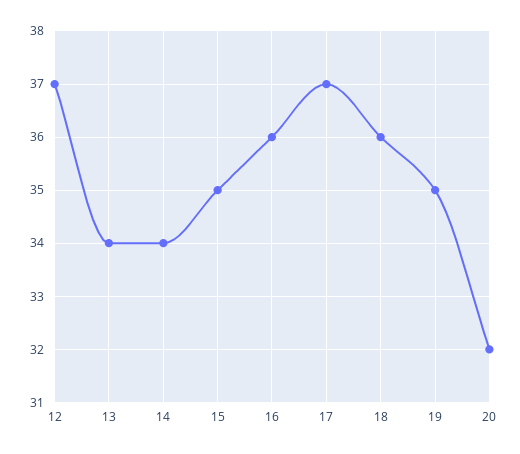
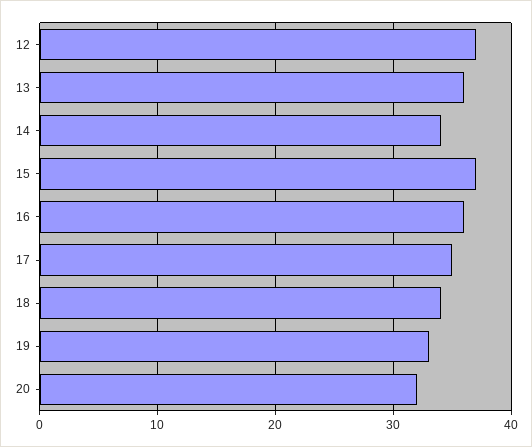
13: 34 -> 36
15: 35 -> 37
17: 37 -> 35
18: 36 -> 34
19: 35 -> 33

